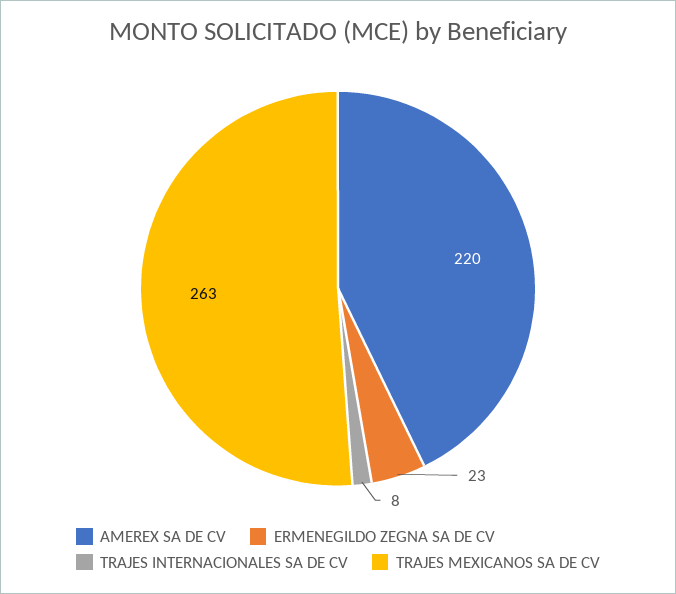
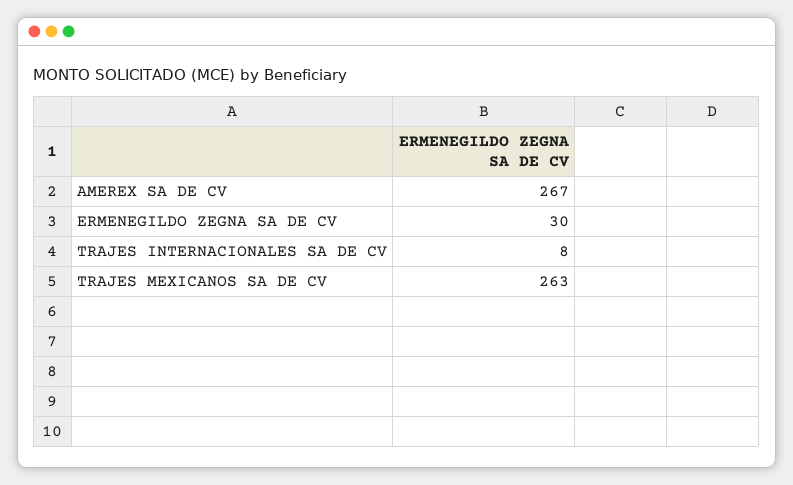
AMEREX SA DE CV: 220 -> 267
ERMENEGILDO ZEGNA SA DE CV: 23 -> 30

